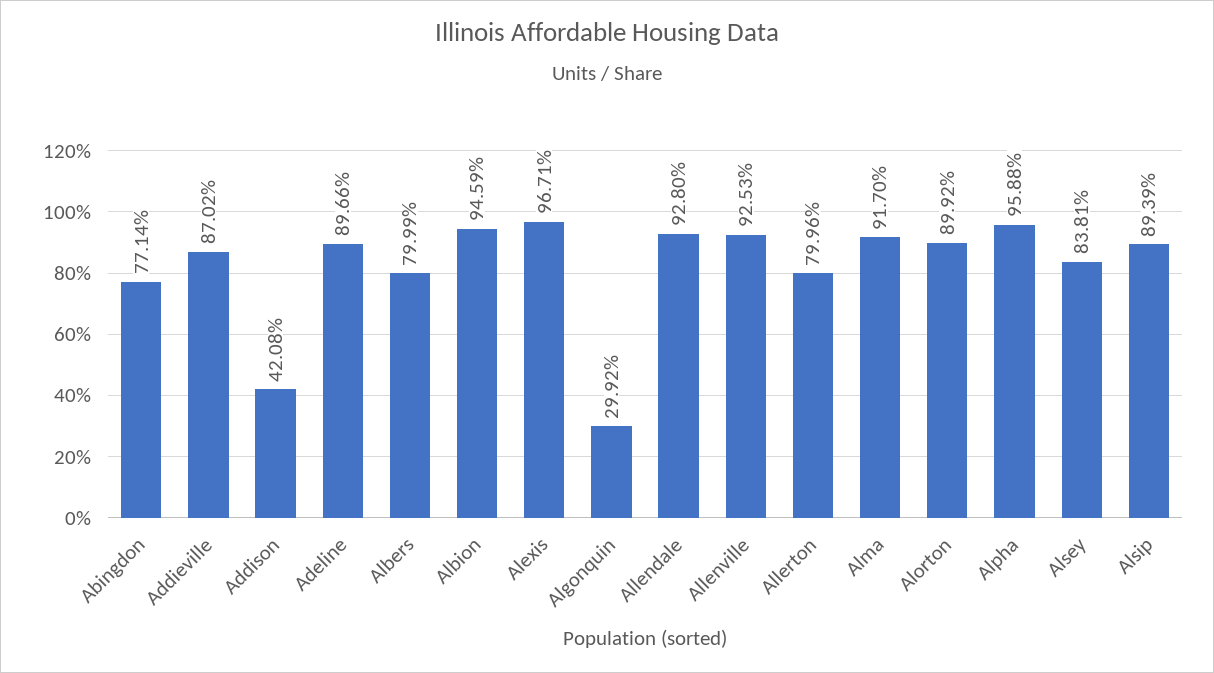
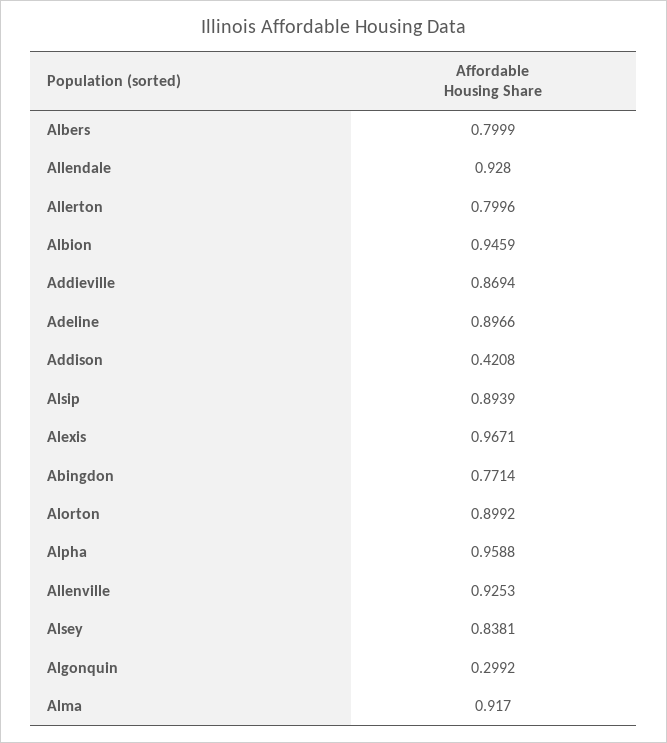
Addieville: 0.8702 -> 0.8694

